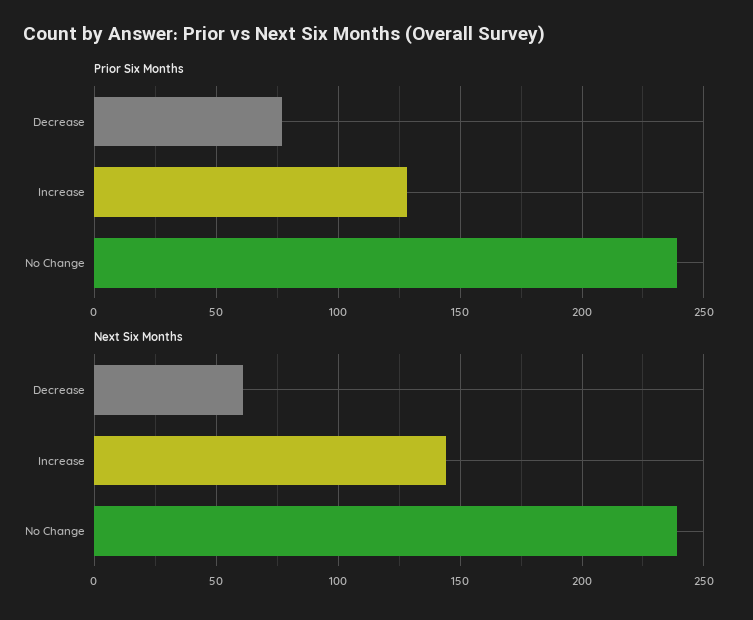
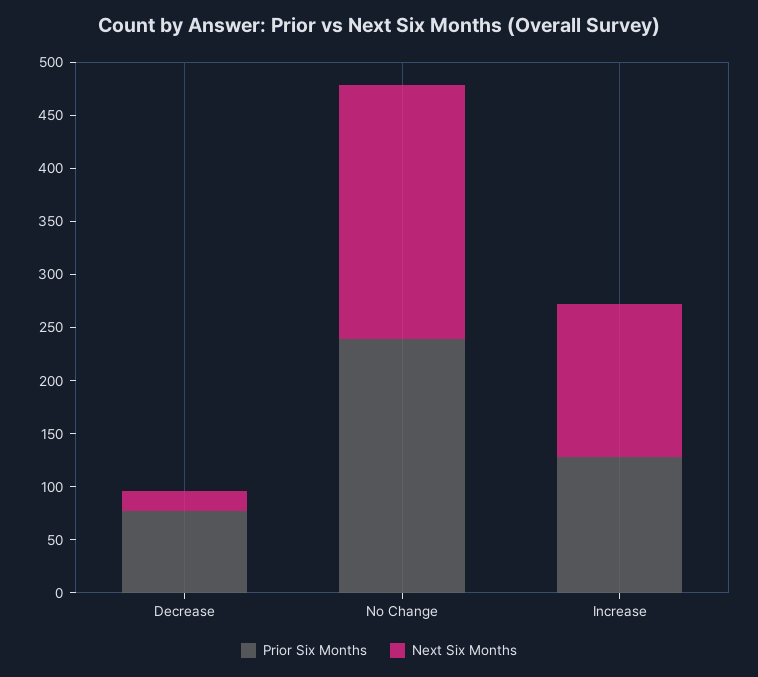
Next Six Months, Decrease: 60 -> 20

